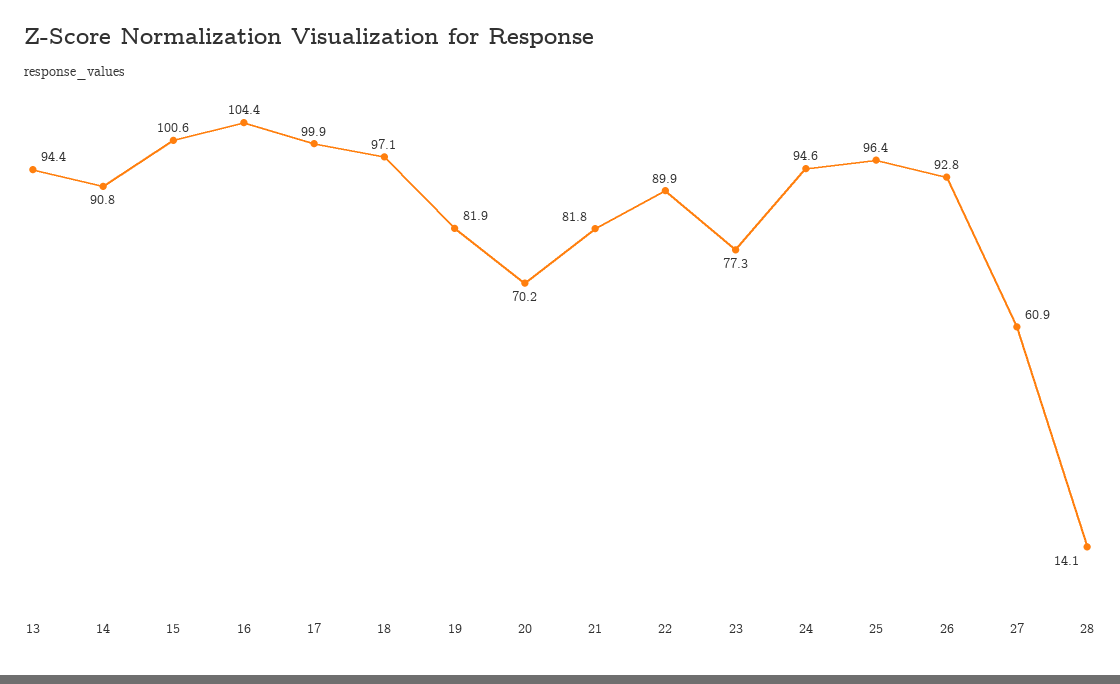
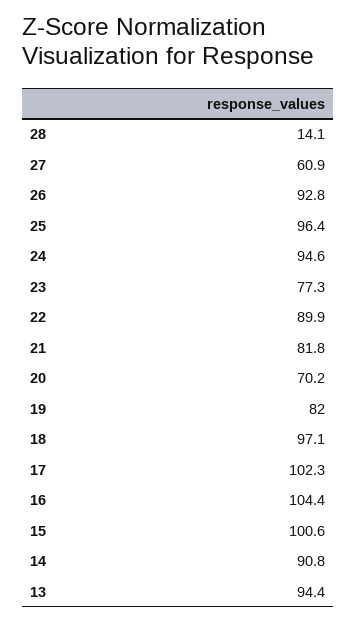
17: 99.9 -> 102.3
19: 81.9 -> 82

